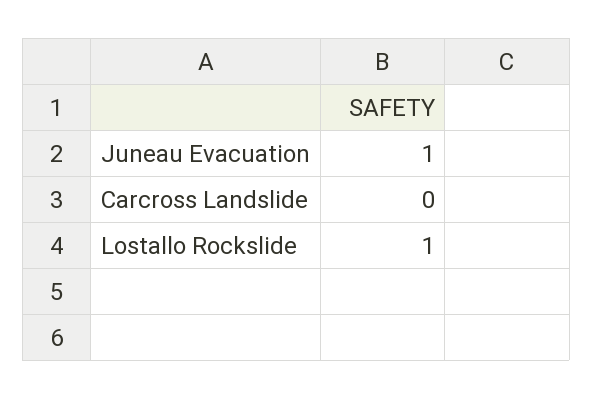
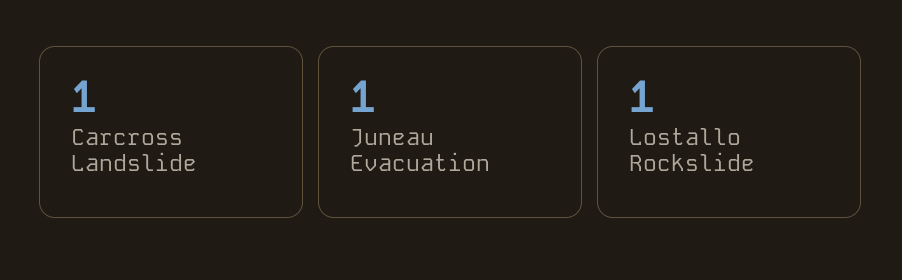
Carcross Landslide: 0 -> 1

